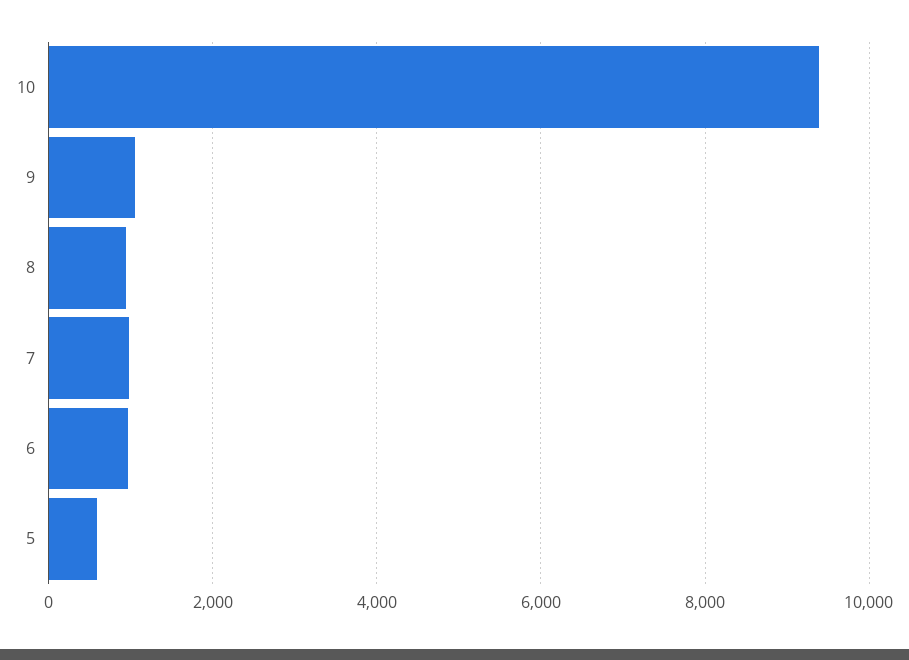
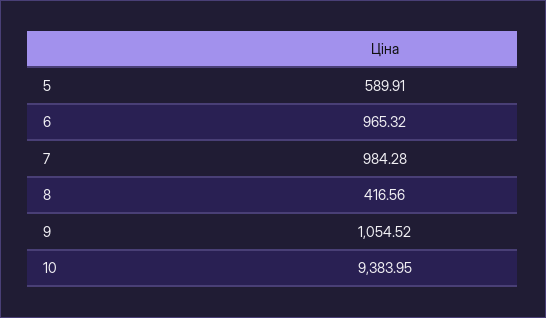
8: 1000 -> 416.56

